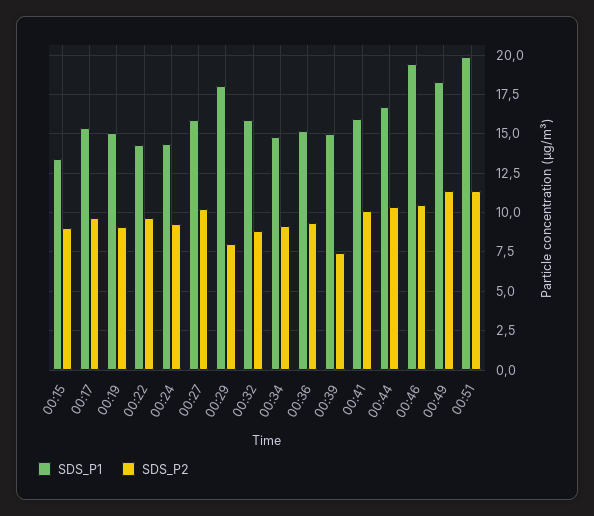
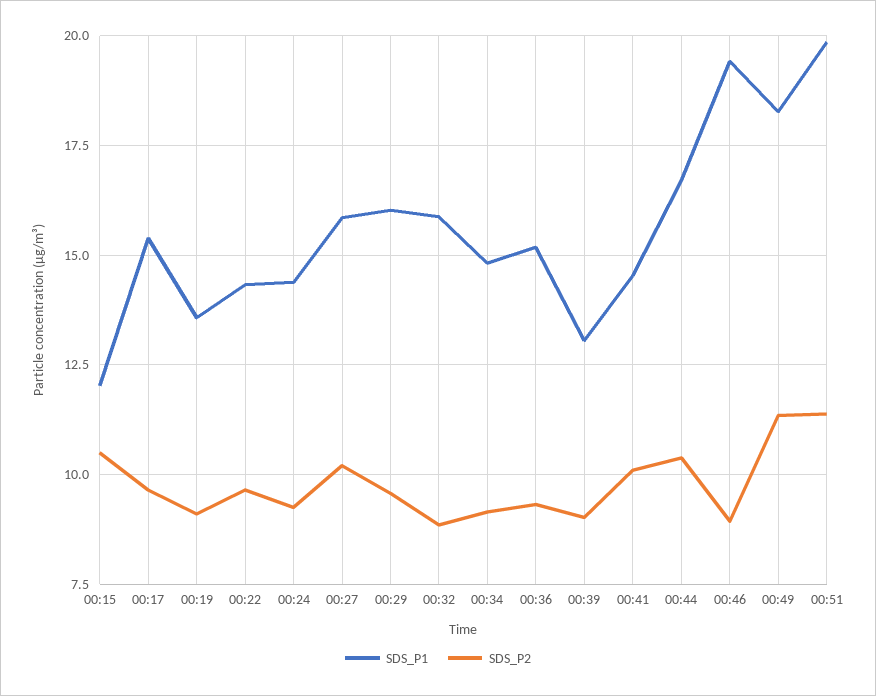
SDS_P1, 00:15: 13.5 -> 12
SDS_P2, 00:15: 9 -> 10.5
SDS_P1, 00:19: 15 -> 13.5
SDS_P1, 00:29: 18 -> 16
SDS_P2, 00:29: 8 -> 9.5
SDS_P1, 00:39: 15 -> 13
SDS_P2, 00:39: 7.5 -> 9
SDS_P1, 00:41: 16 -> 14.5
SDS_P2, 00:46: 10.5 -> 9

